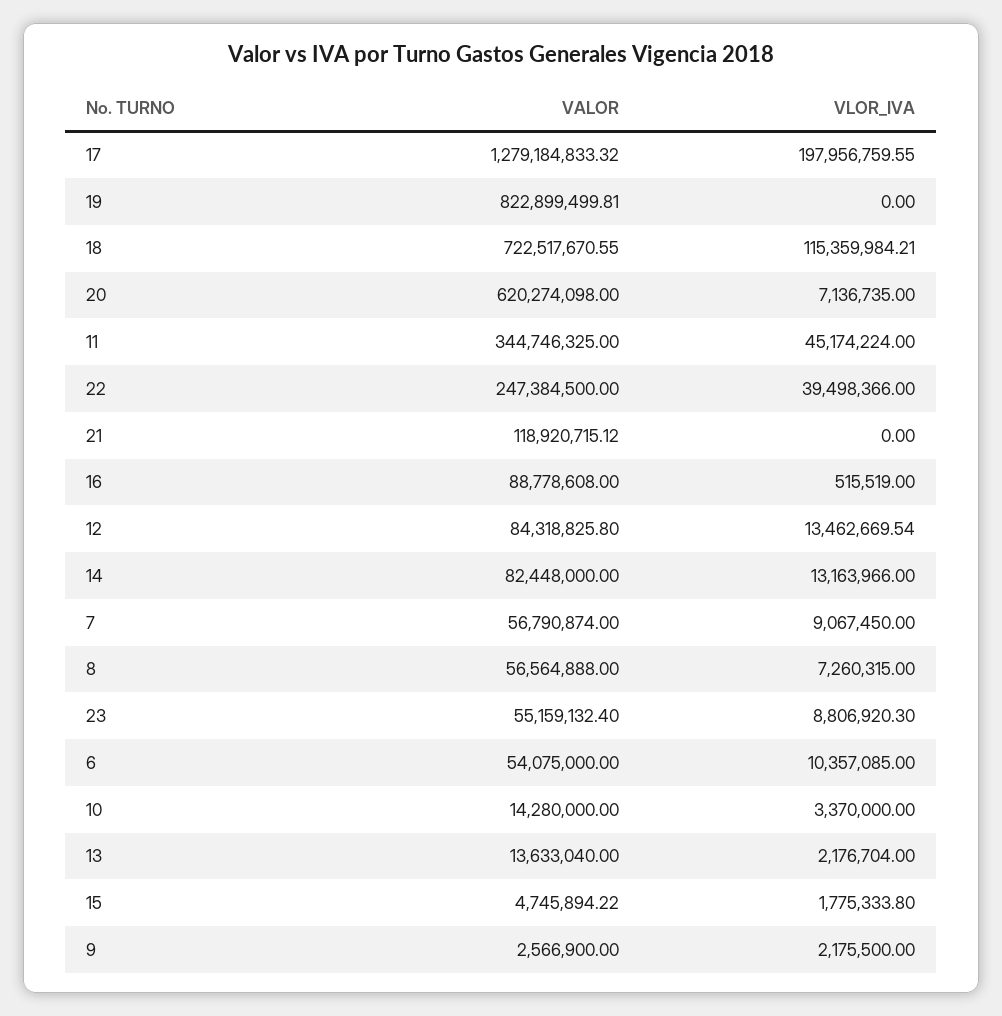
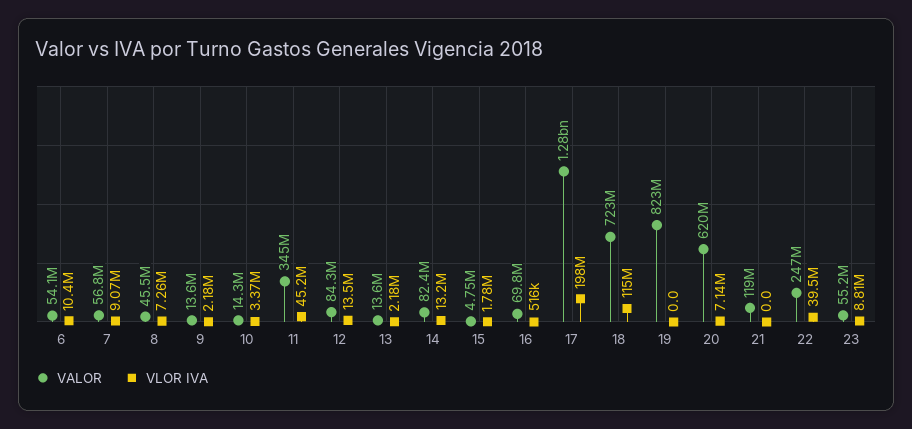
VALOR, 16: 88778608 -> 69800000
VALOR, 8: 56564888 -> 45500000
VALOR, 9: 2566900 -> 13600000

